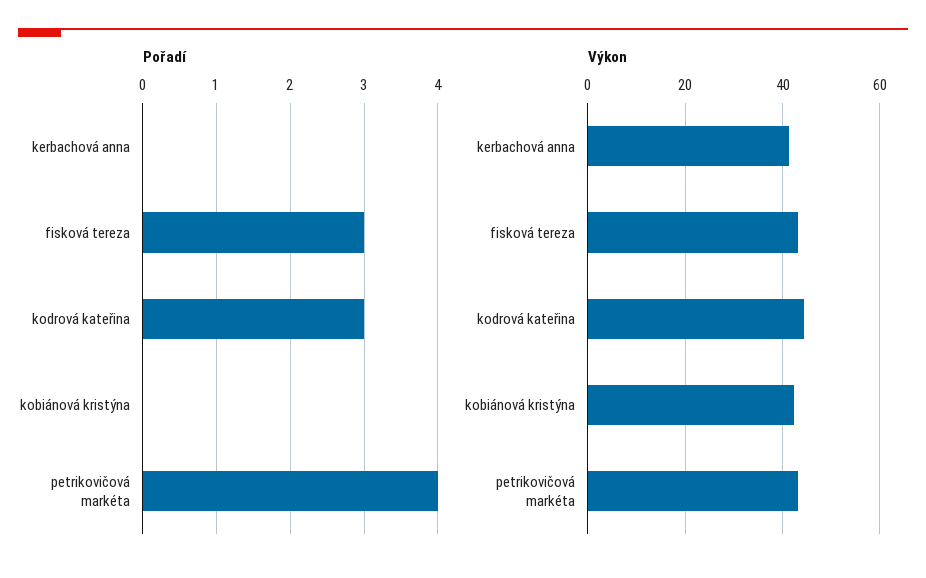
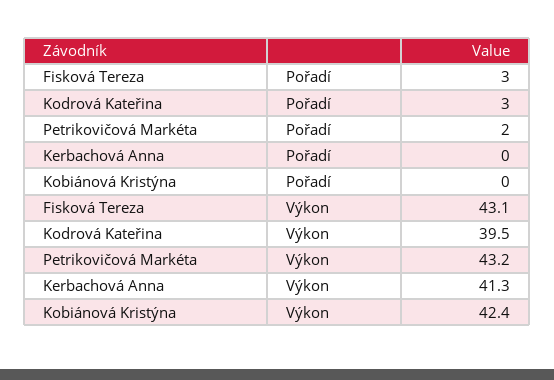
Pořadí, petrikovičová markéta: 4 -> 2
Výkon, kodrová kateřina: 44 -> 39.5

